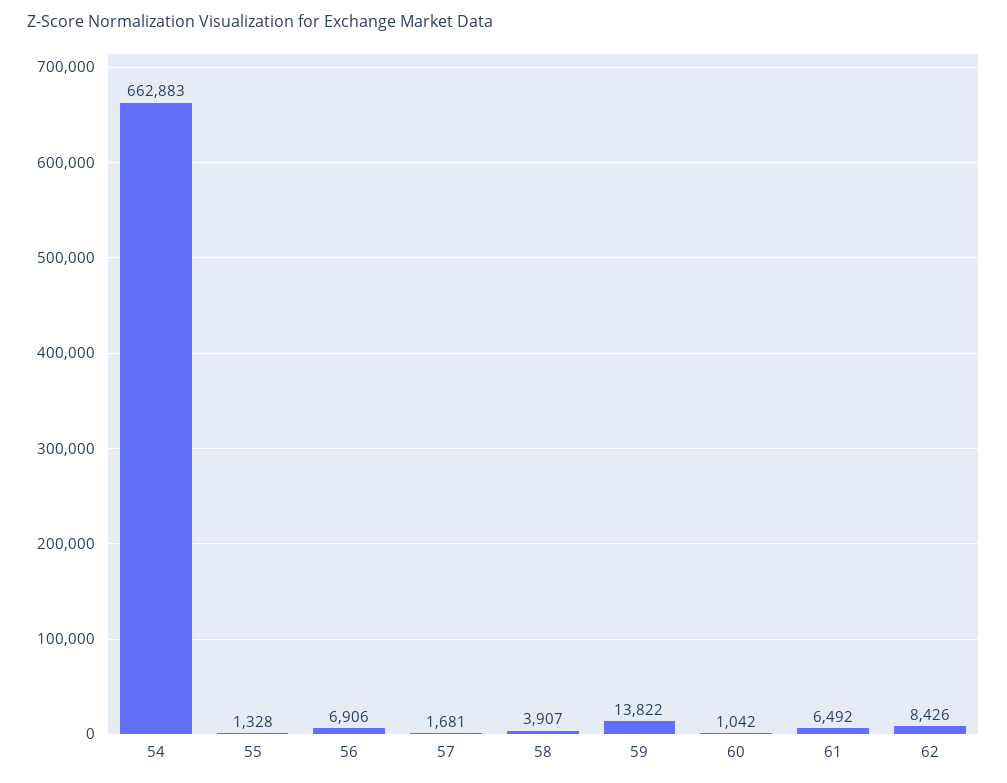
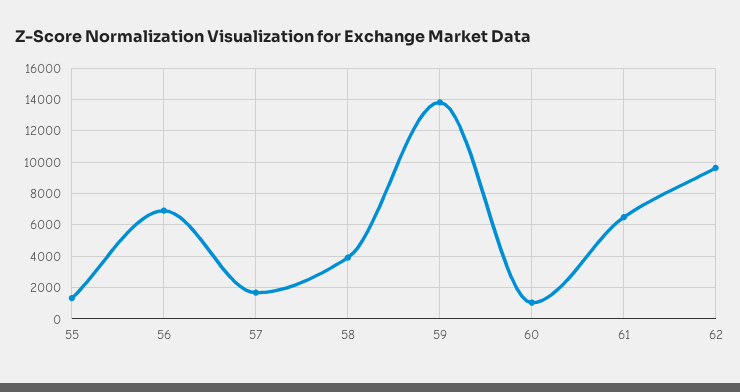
54: 662883 -> none
62: 8426 -> 9500

